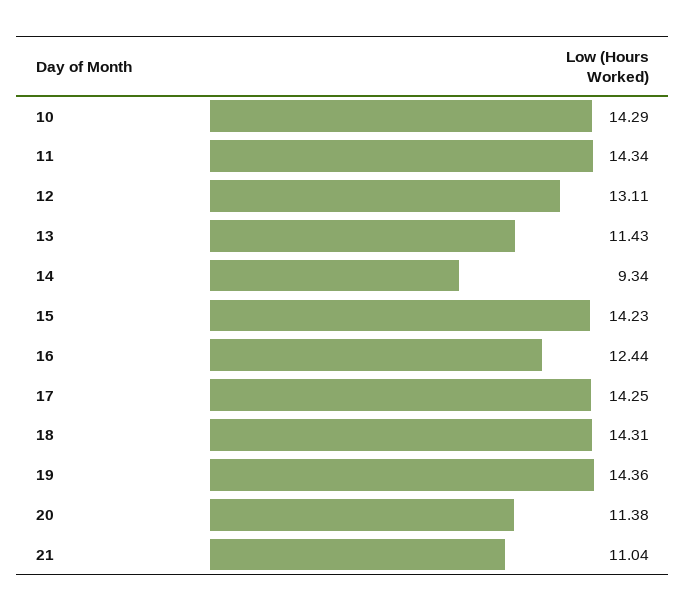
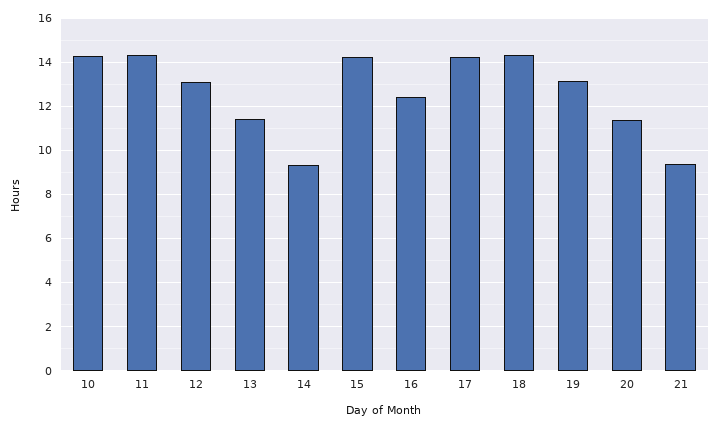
19: 14.36 -> 13
21: 11.04 -> 9.5

